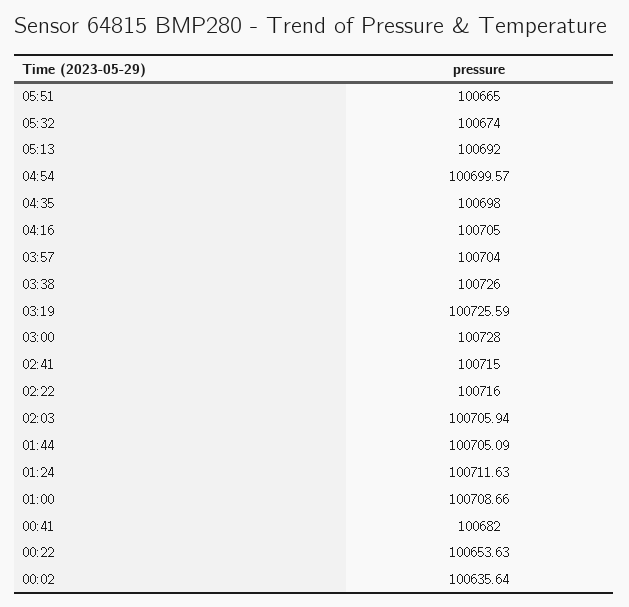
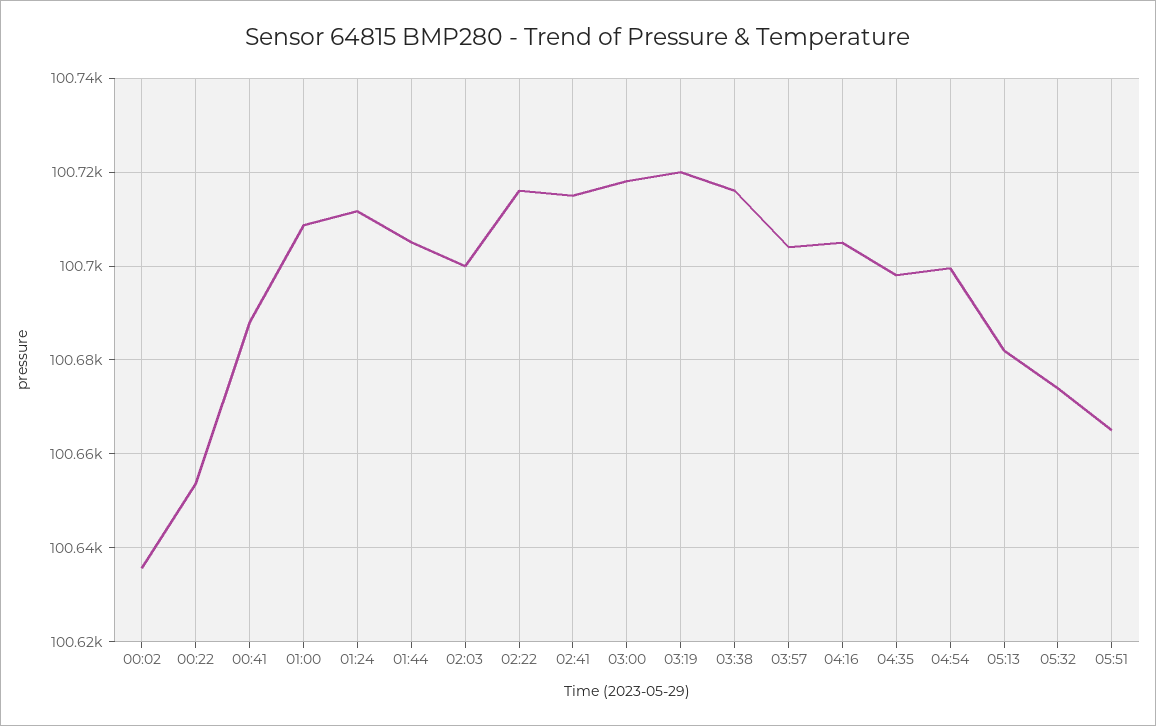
05:13: 100692 -> 100682
03:38: 100726 -> 100716
03:19: 100725.59 -> 100720
03:00: 100728 -> 100718
02:03: 100705.94 -> 100700
00:41: 100682 -> 100688

